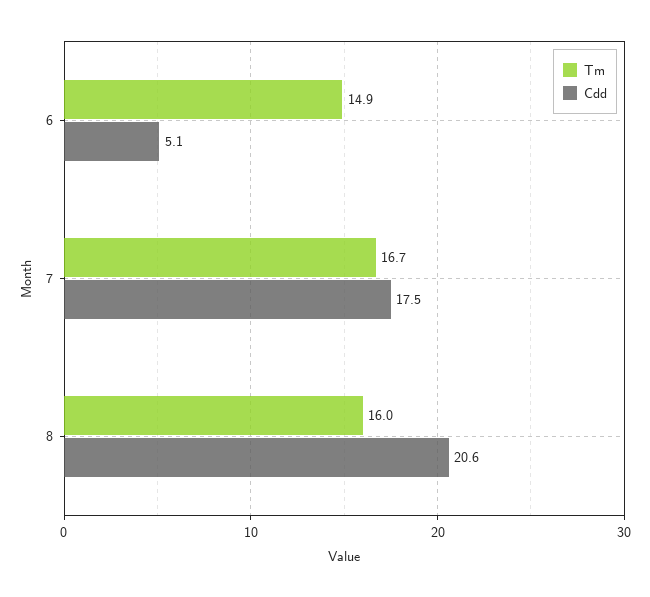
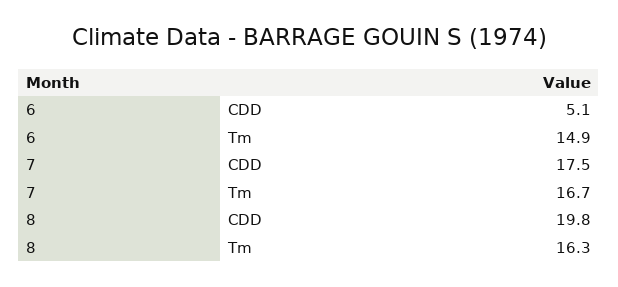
Tm, 8: 16 -> 16.3
Cdd, 8: 20.6 -> 19.8

